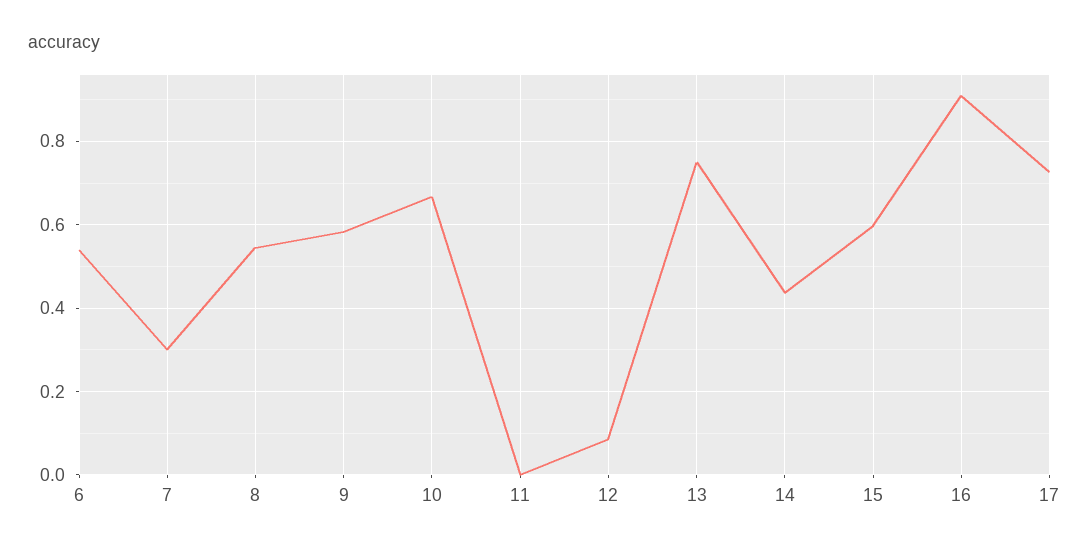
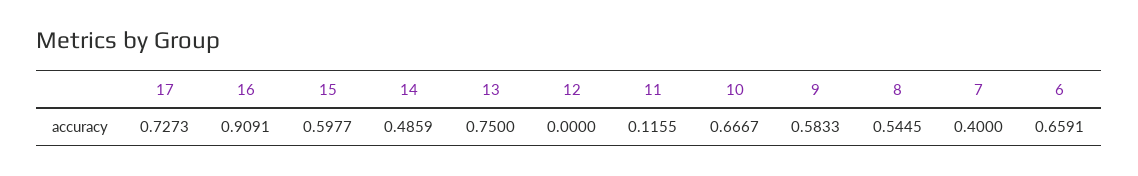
6: 0.54 -> 0.6591
7: 0.3 -> 0.4
11: 0 -> 0.1155
12: 0.08 -> 0
14: 0.44 -> 0.4859

